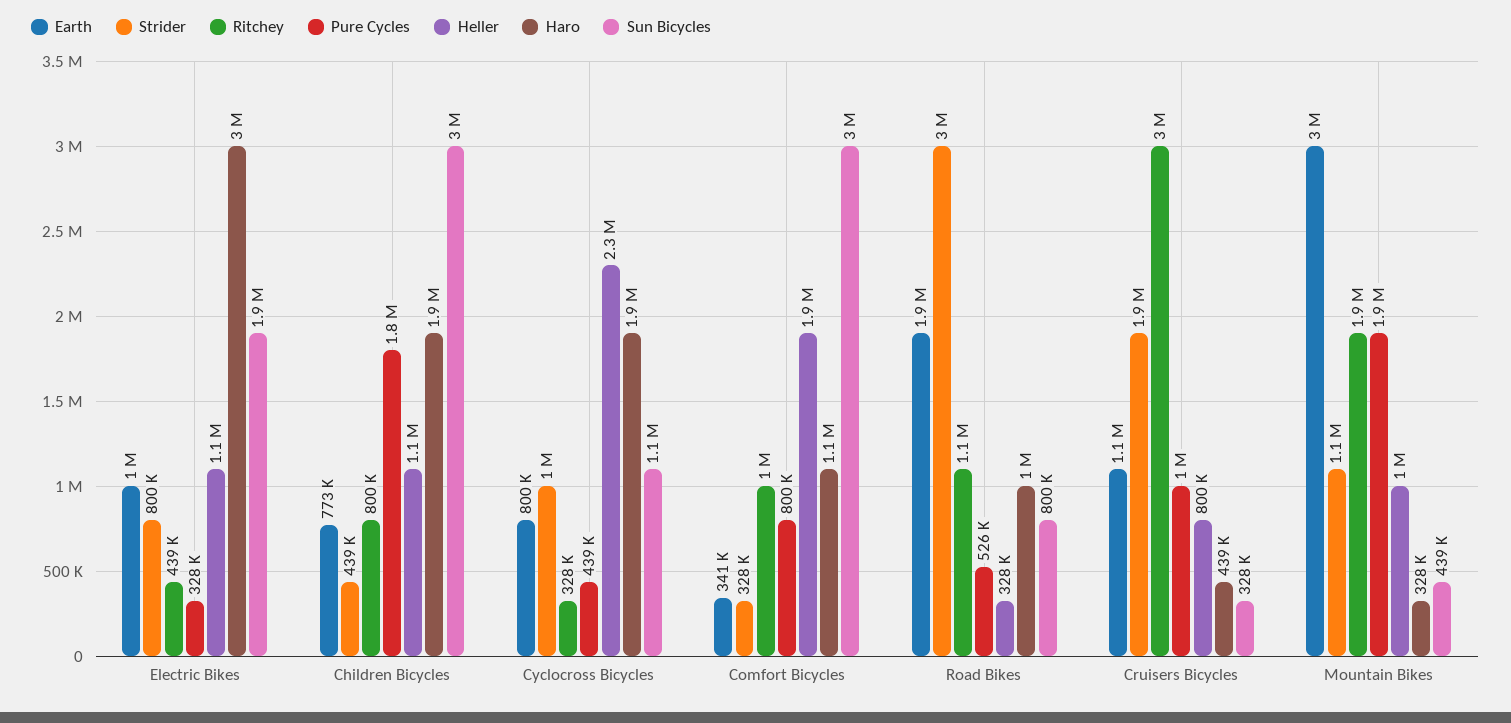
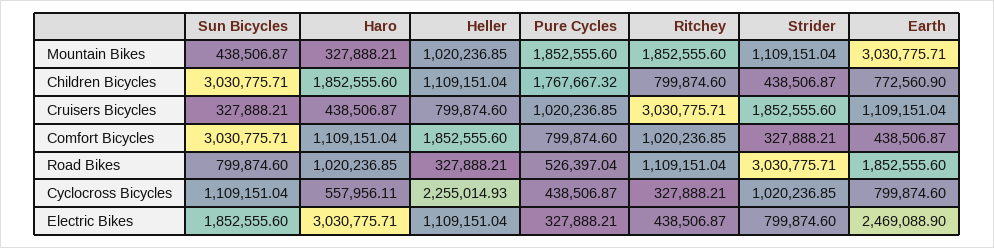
Earth, Electric Bikes: 1000000 -> 2469088.9
Haro, Cyclocross Bicycles: 1900000 -> 557956.11
Earth, Comfort Bicycles: 341000 -> 438506.87

